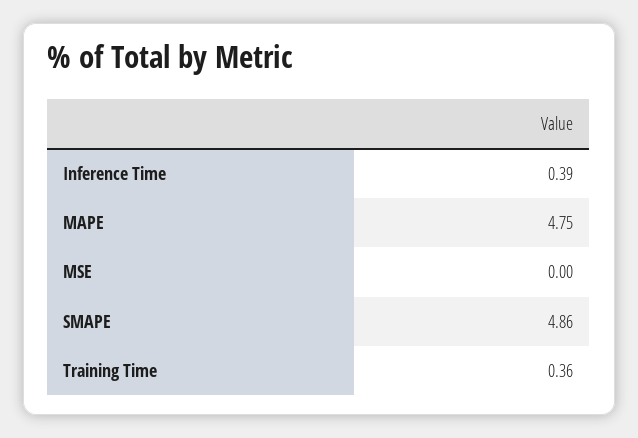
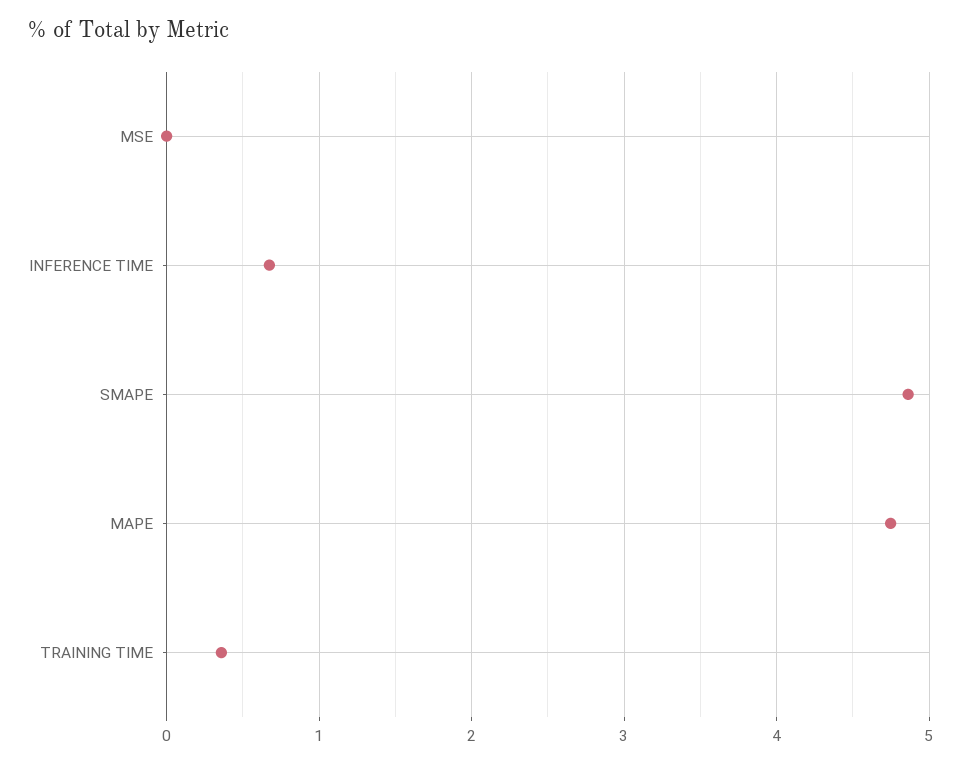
Inference Time: 0.39 -> 0.7

